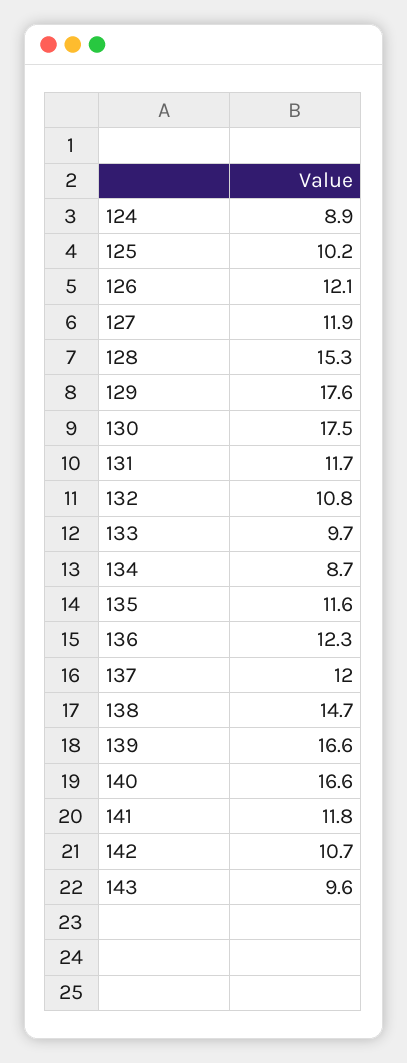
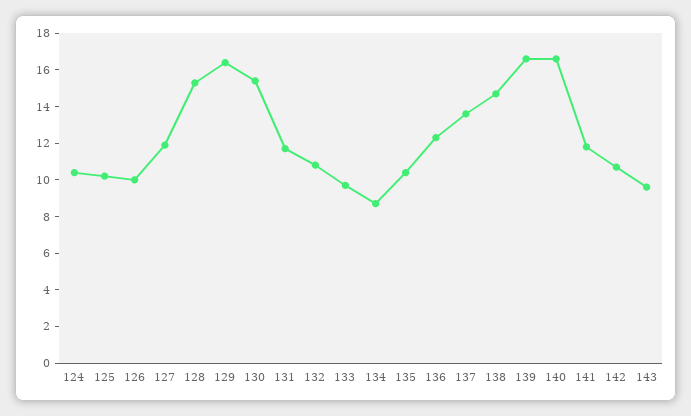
124: 8.9 -> 10.5
126: 12.1 -> 10
129: 17.6 -> 16.5
130: 17.5 -> 15.5
135: 11.6 -> 10.5
137: 12 -> 13.5

